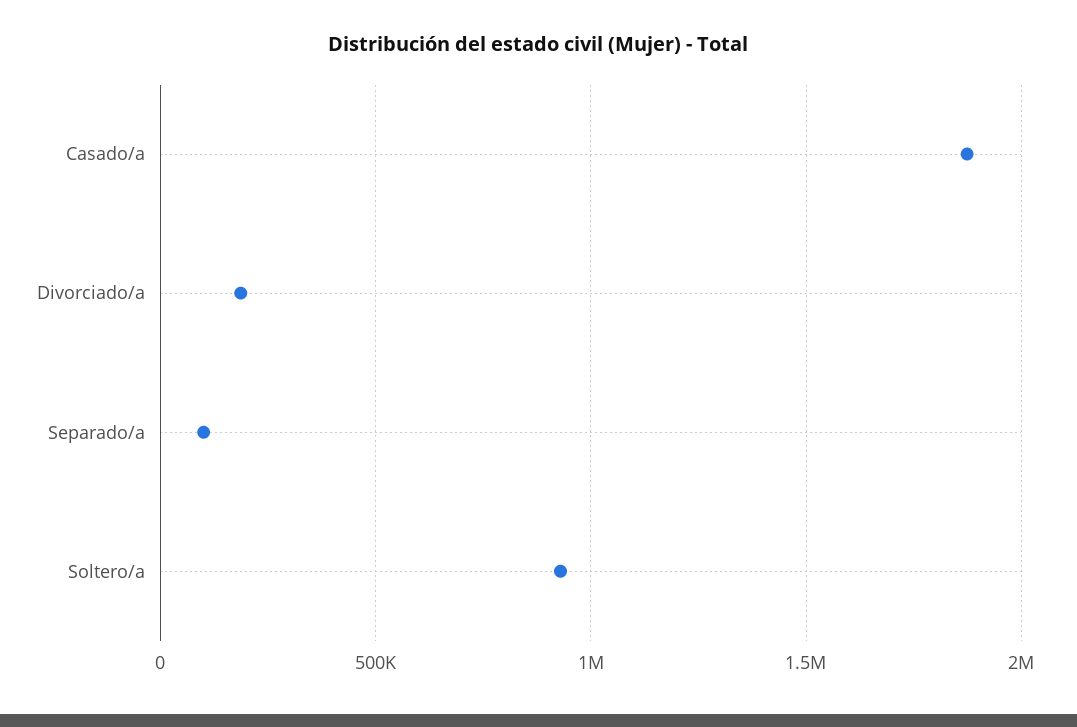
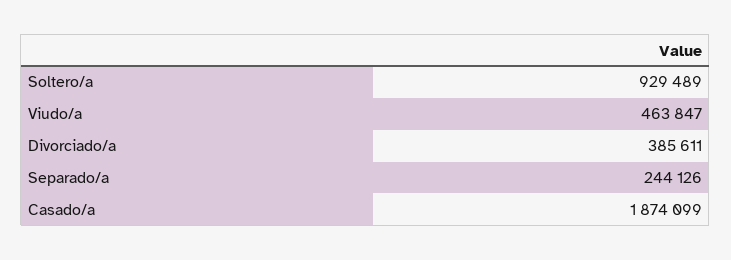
Divorciado/a: 200000 -> 385611
Separado/a: 100000 -> 244126
Viudo/a: none -> 463847

